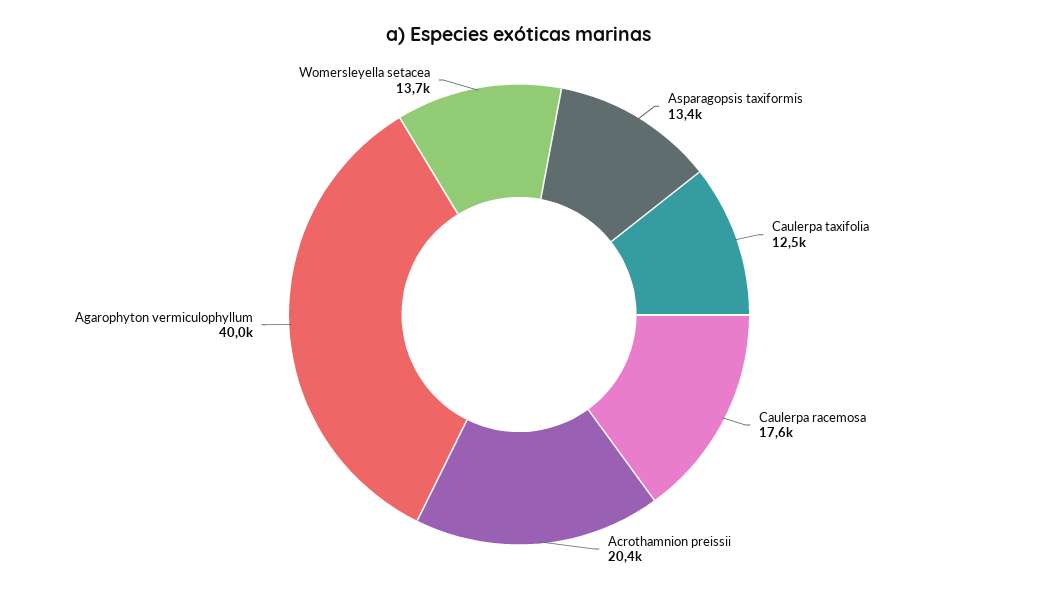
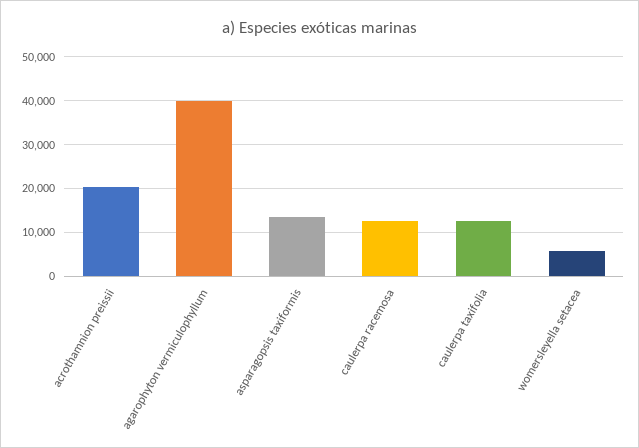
Caulerpa racemosa: 17600 -> 12000
Womersleyella setacea: 13700 -> 6000

